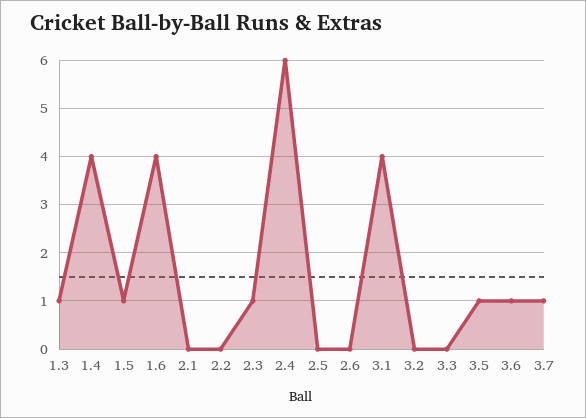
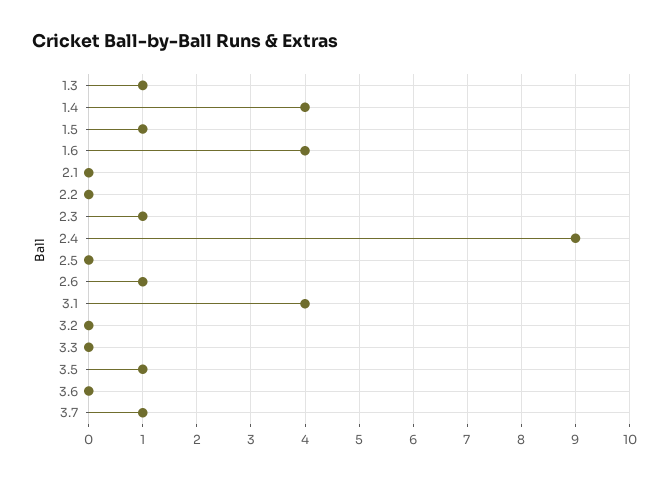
2.4: 6 -> 9
2.6: 0 -> 1
3.6: 1 -> 0

